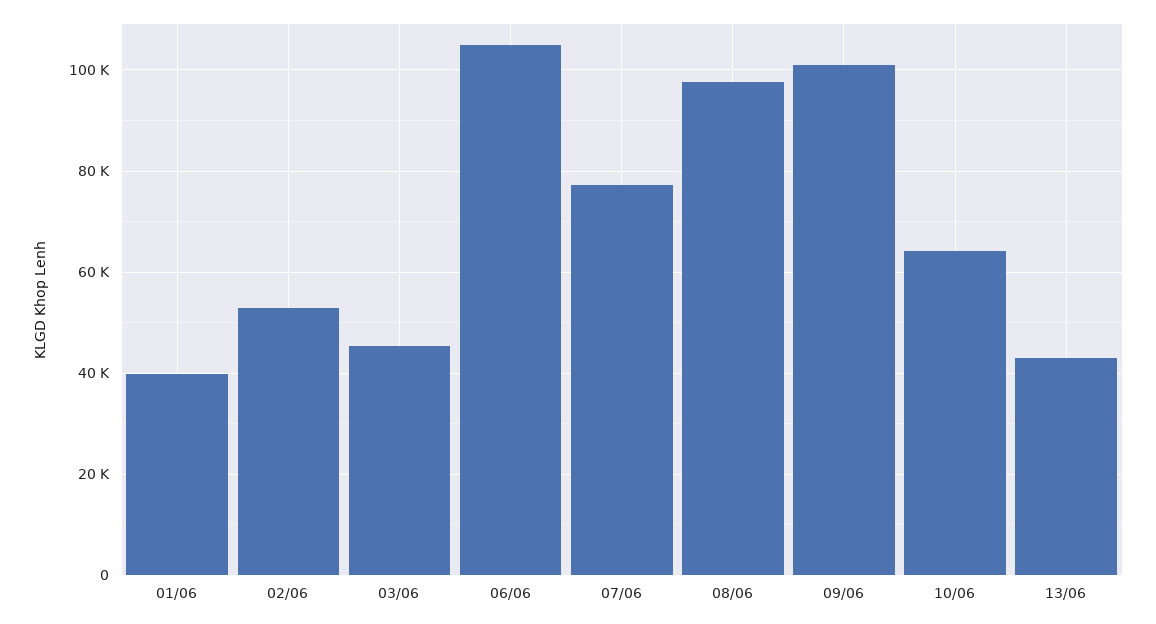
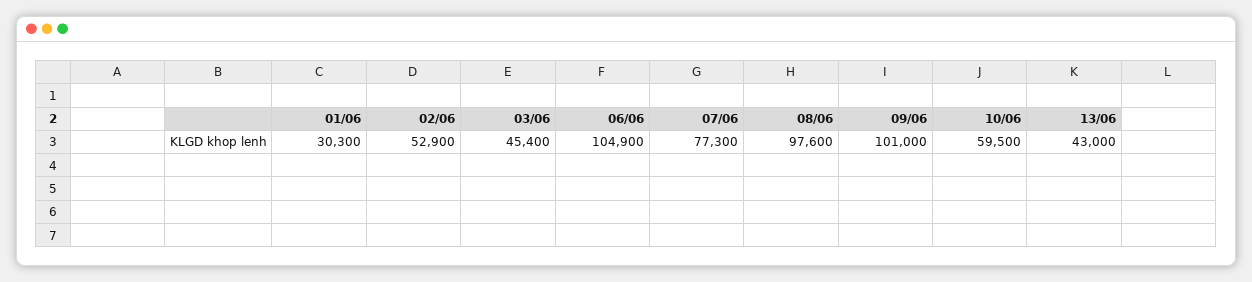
01/06: 40000 -> 30300
10/06: 64000 -> 59500

